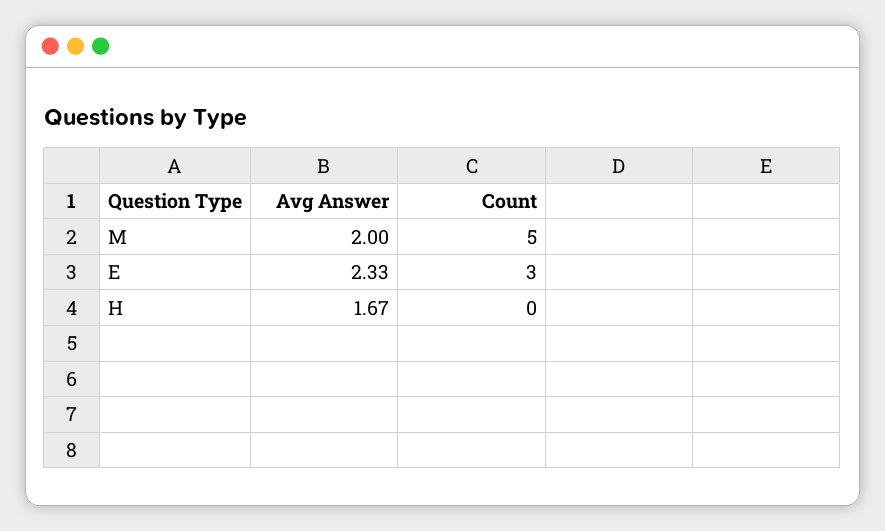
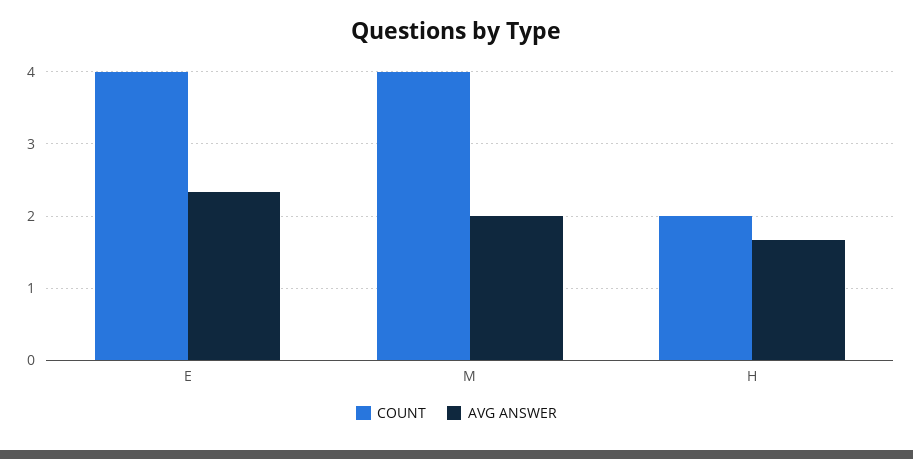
Count, M: 5 -> 4
Count, E: 3 -> 4
Count, H: 0 -> 2

